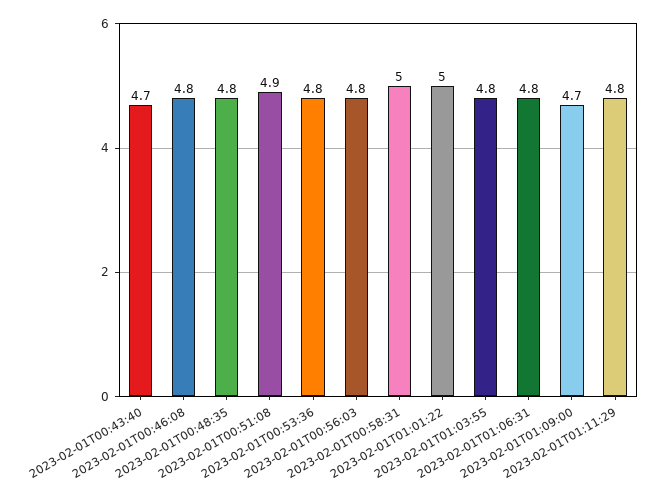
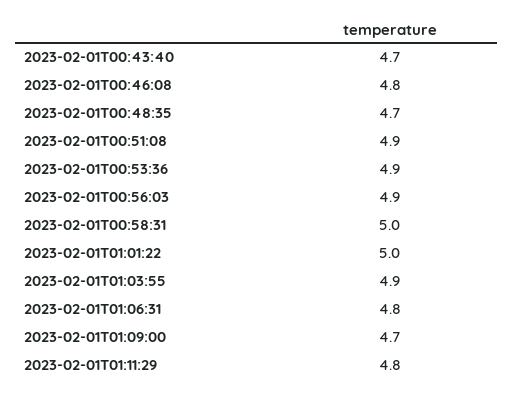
2023-02-01T00:48:35: 4.8 -> 4.7
2023-02-01T00:53:36: 4.8 -> 4.9
2023-02-01T00:56:03: 4.8 -> 4.9
2023-02-01T01:03:55: 4.8 -> 4.9

